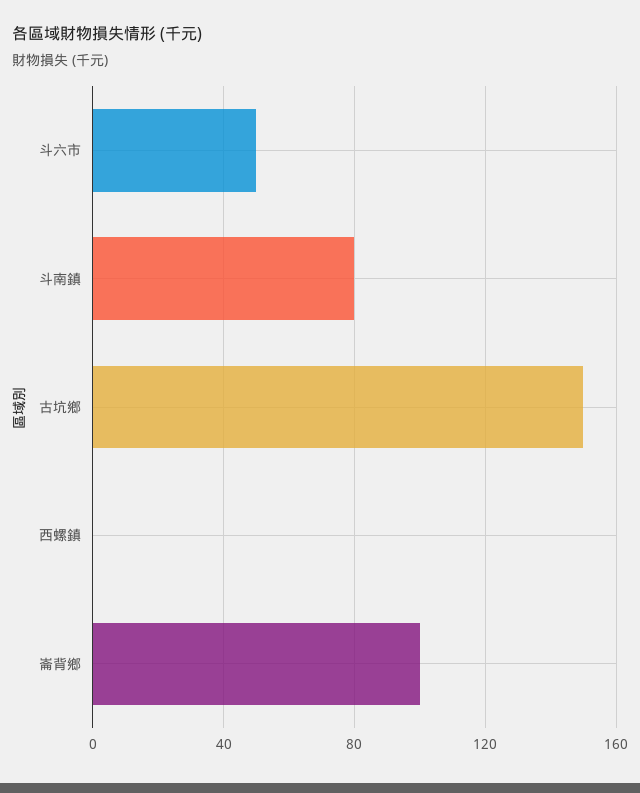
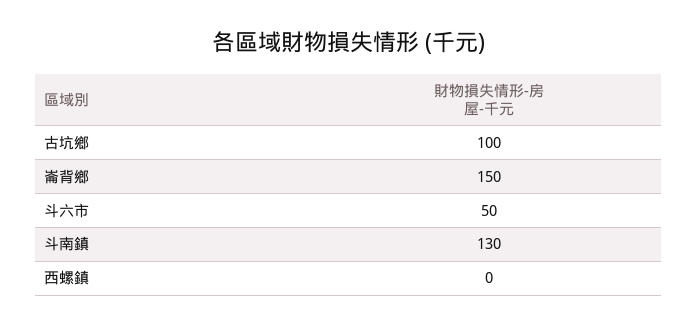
斗南鎮: 80 -> 130
古坑鄉: 150 -> 100
崙背鄉: 100 -> 150

